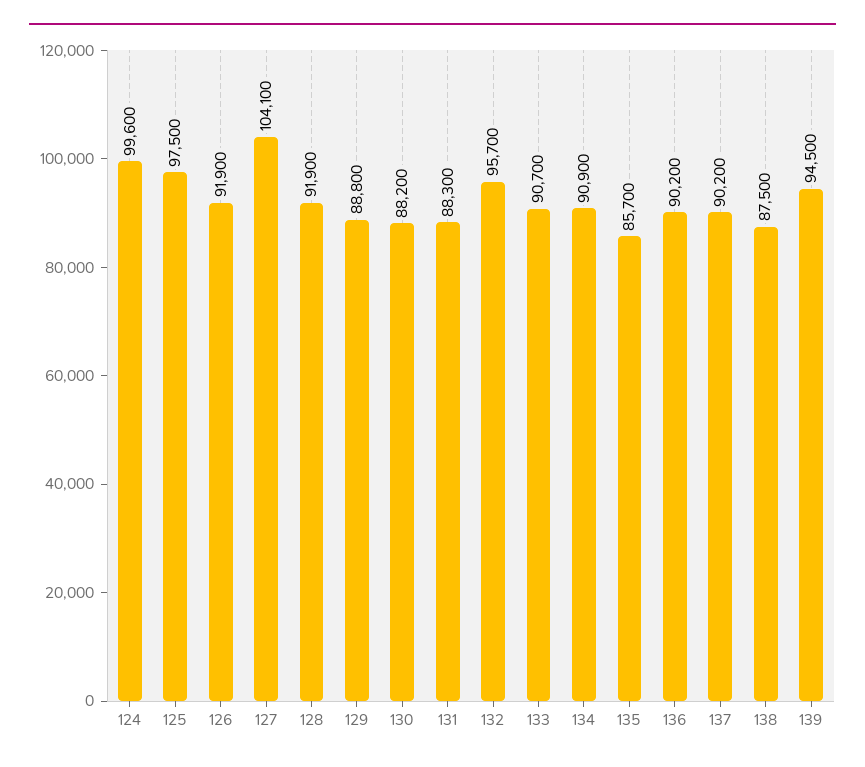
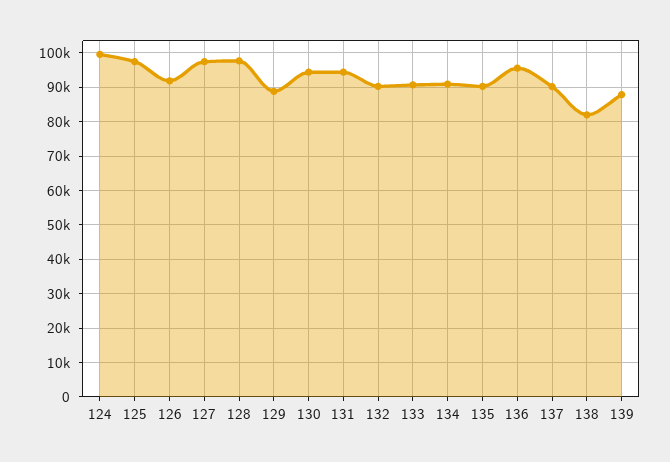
127: 104100 -> 98000
128: 91900 -> 98000
130: 88200 -> 94000
131: 88300 -> 94000
132: 95700 -> 90000
135: 85700 -> 90000
136: 90200 -> 96000
138: 87500 -> 82000
139: 94500 -> 88000

